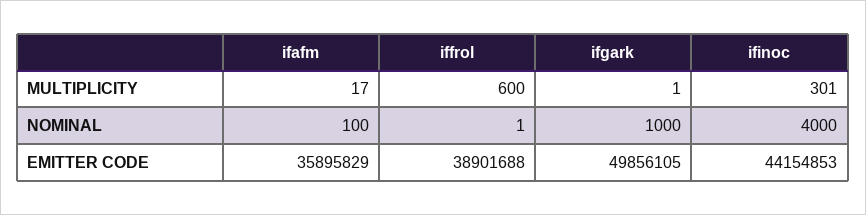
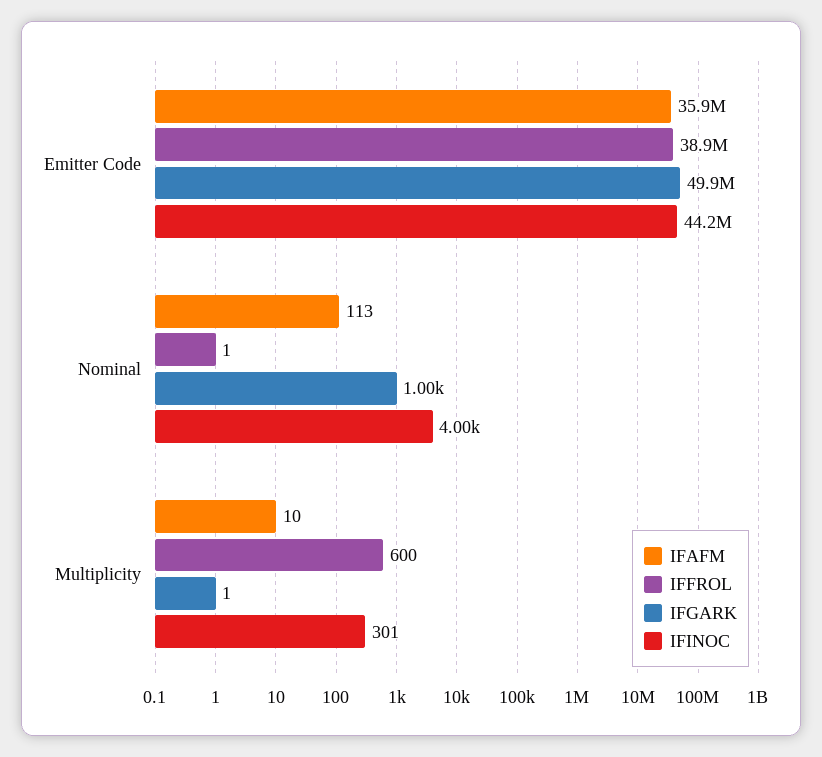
ifafm, MULTIPLICITY: 17 -> 10
ifafm, NOMINAL: 100 -> 113

